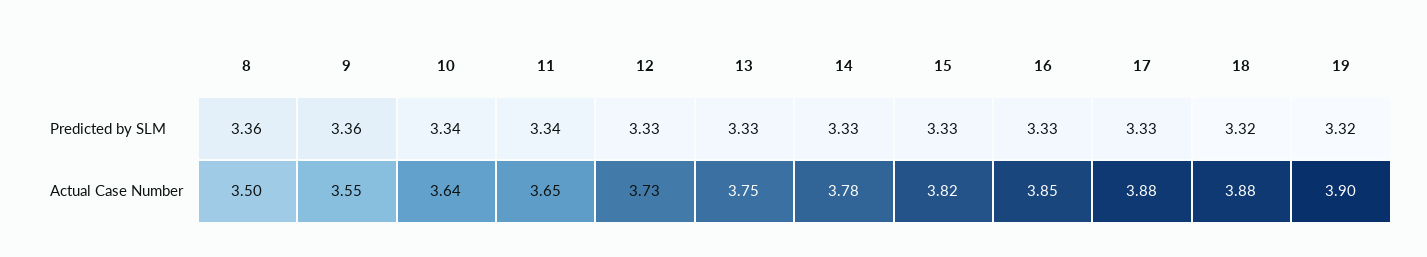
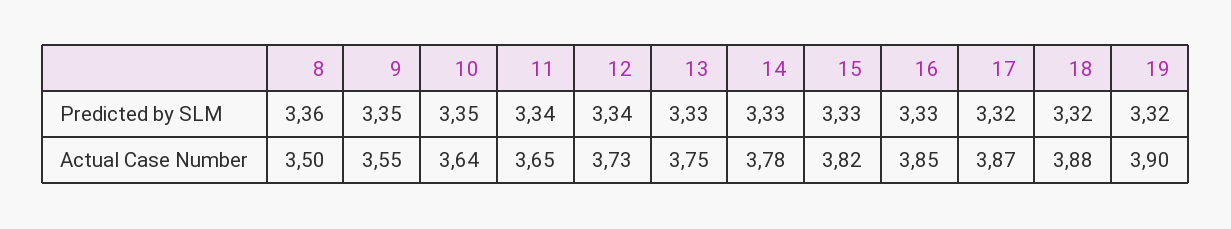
9, Predicted by SLM: 3.36 -> 3.35
10, Predicted by SLM: 3.34 -> 3.35
12, Predicted by SLM: 3.33 -> 3.34
17, Predicted by SLM: 3.33 -> 3.32
17, Actual Case Number: 3.88 -> 3.87

